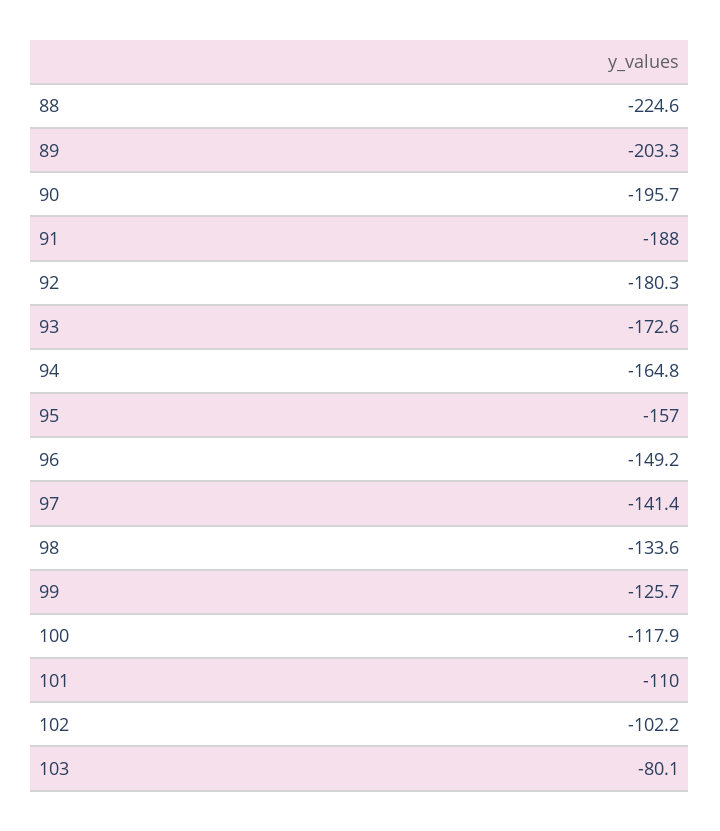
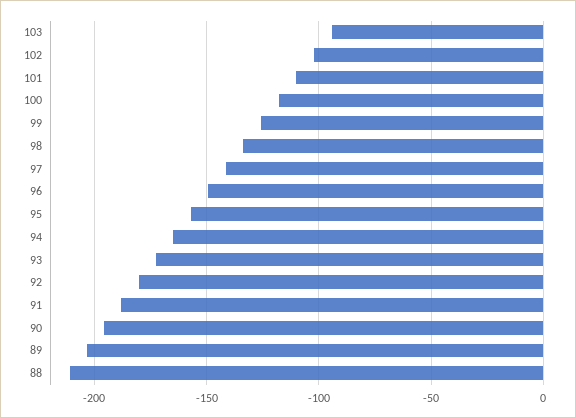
88: -224.6 -> -210
103: -80.1 -> -95

